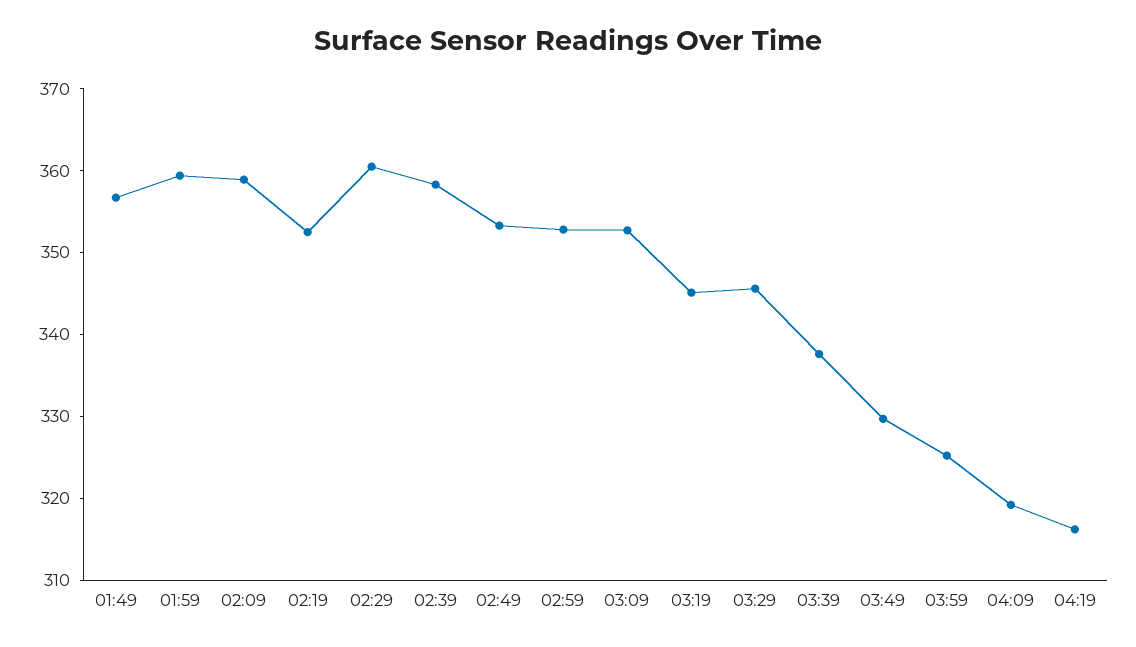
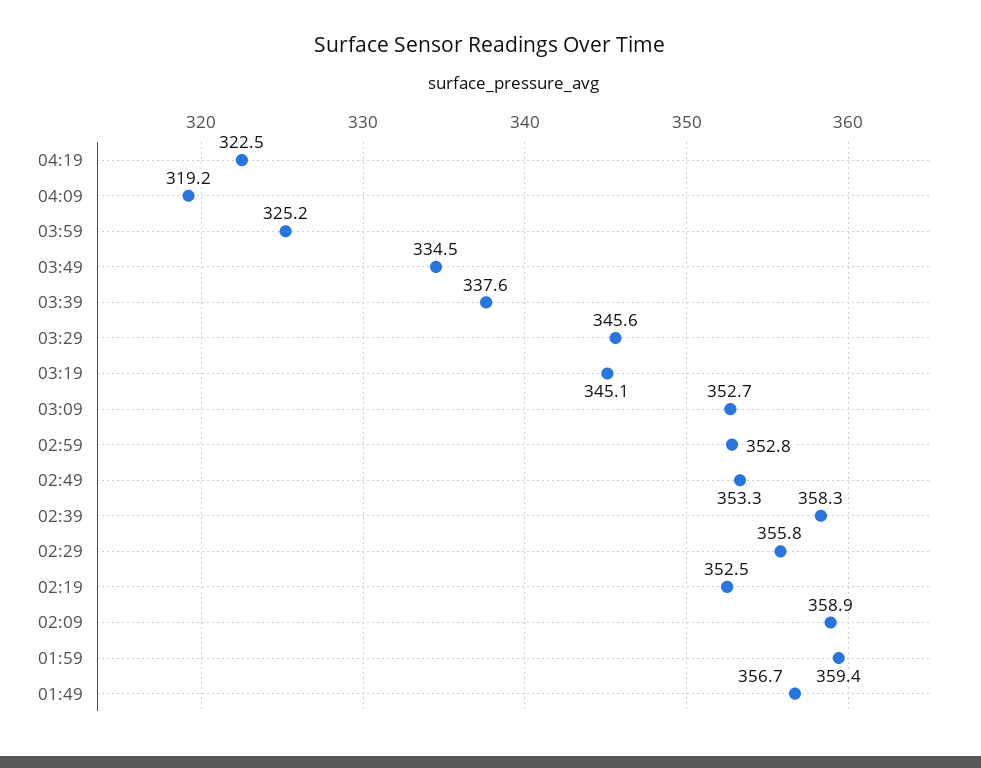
02:29: 360 -> 355.8
03:49: 330 -> 334.5
04:19: 316 -> 322.5

